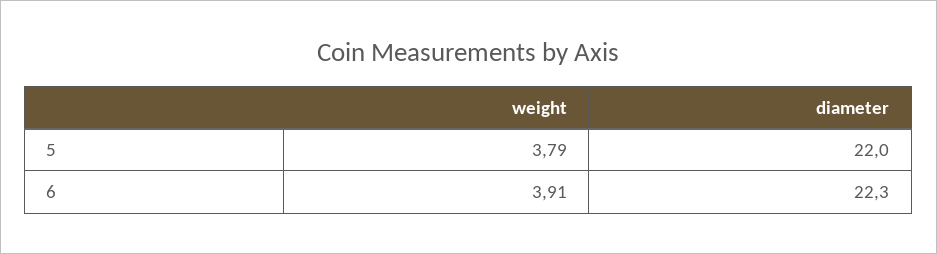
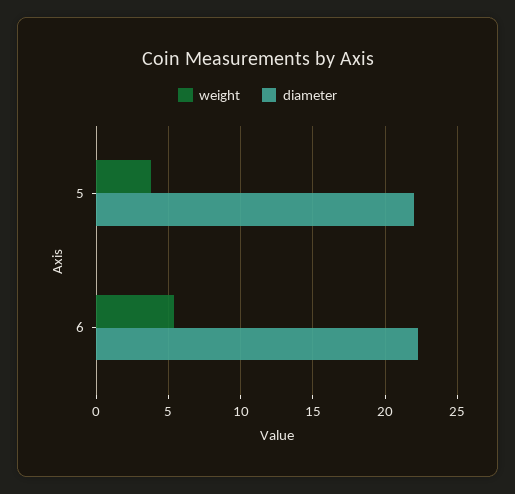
weight, 6: 3.91 -> 5.5

